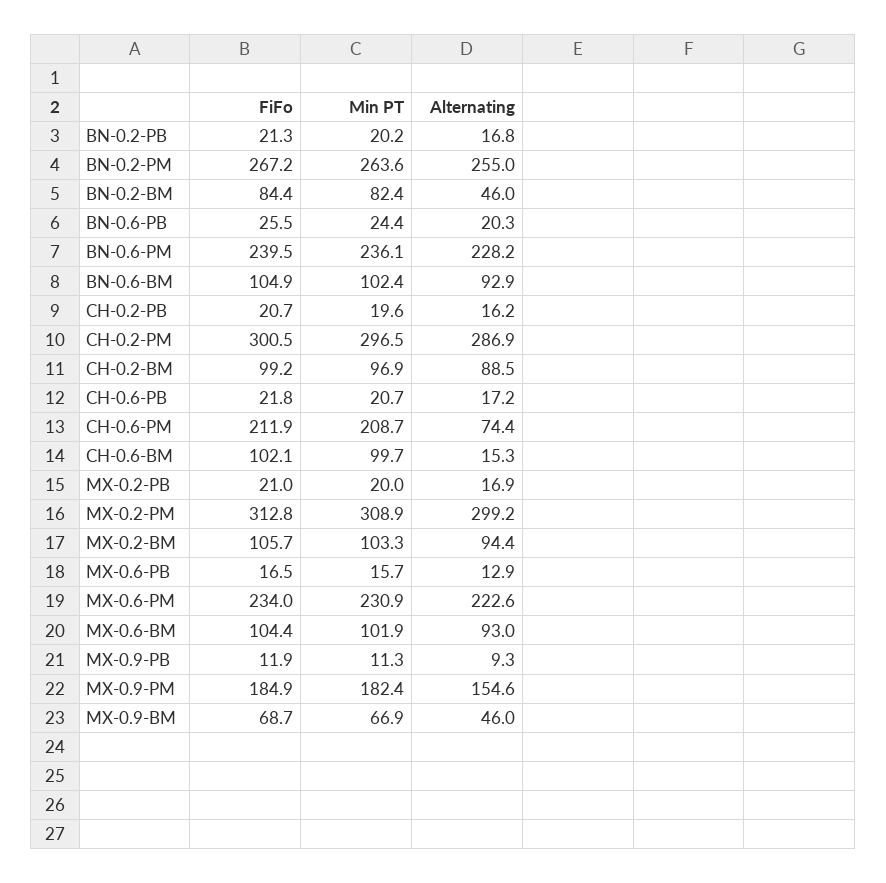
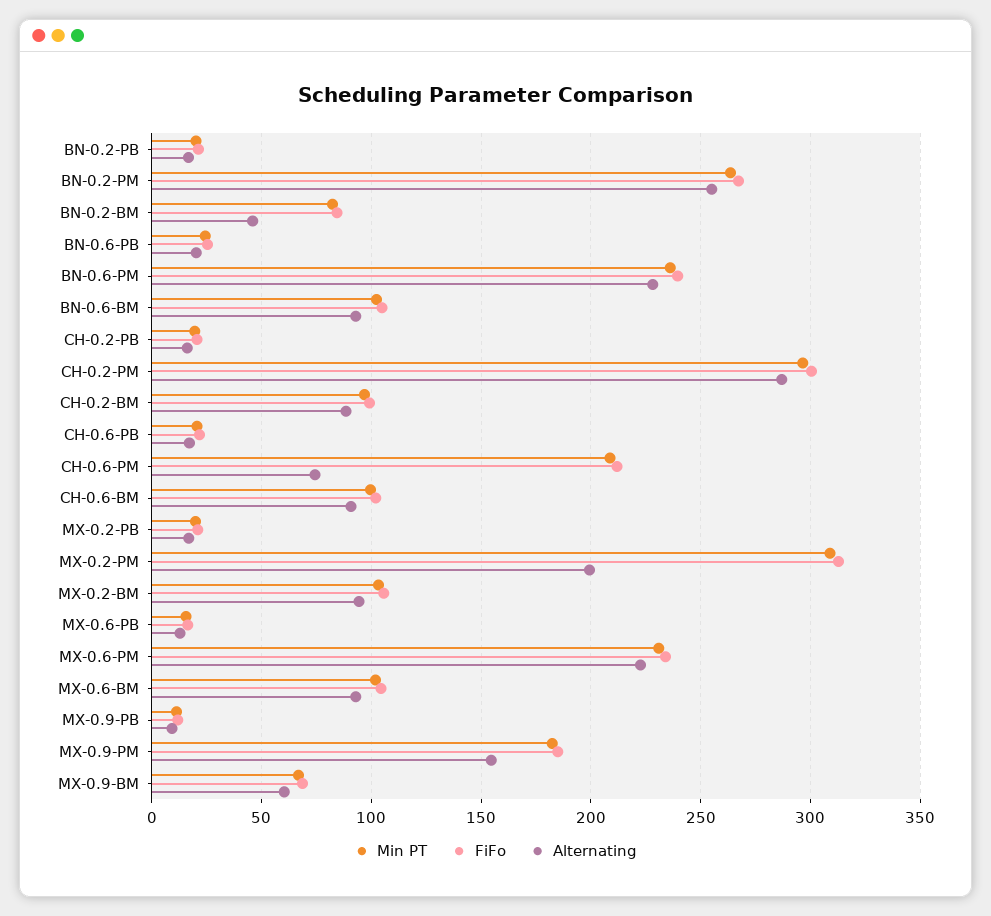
Alternating, CH-0.6-BM: 15.3 -> 90
Alternating, MX-0.2-PM: 299.2 -> 200
Alternating, MX-0.9-BM: 46 -> 60

